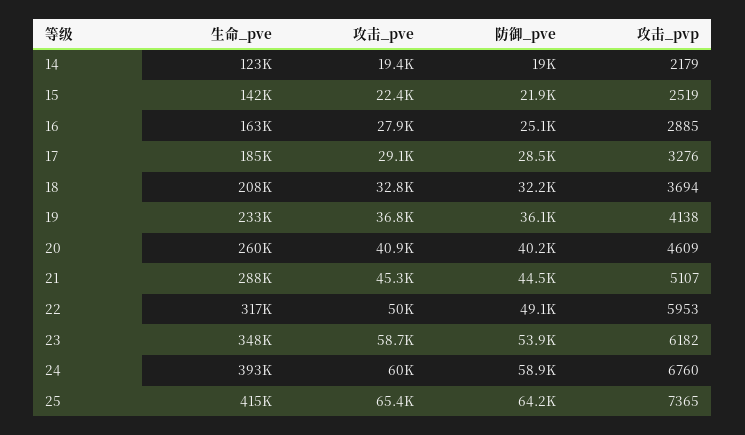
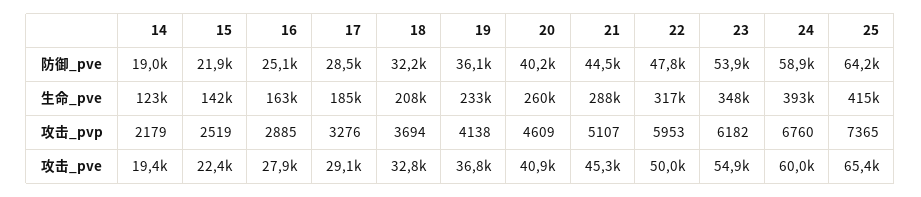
防御_pve, 22: 49100 -> 47800
攻击_pve, 23: 58700 -> 54900

